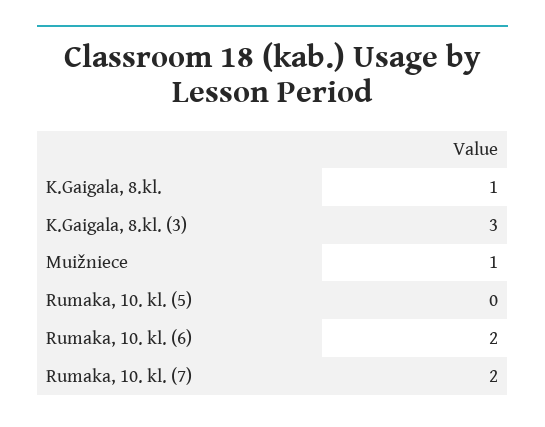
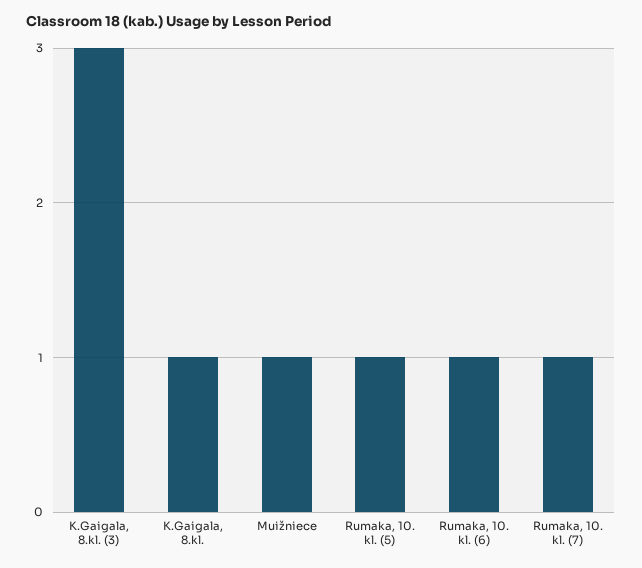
Rumaka, 10. kl. (5): 0 -> 1
Rumaka, 10. kl. (6): 2 -> 1
Rumaka, 10. kl. (7): 2 -> 1

